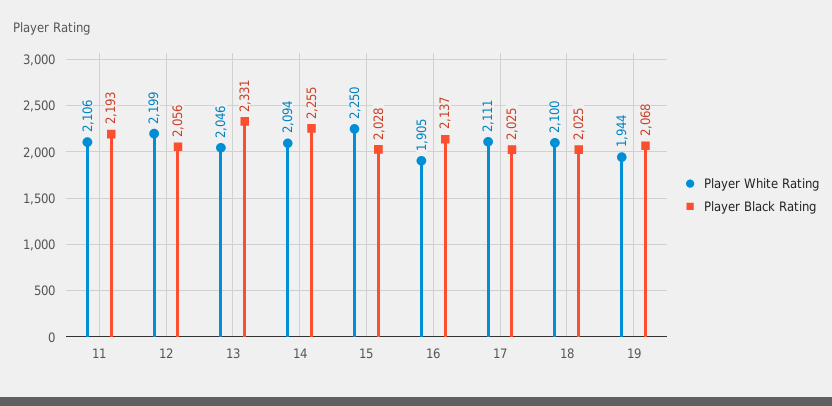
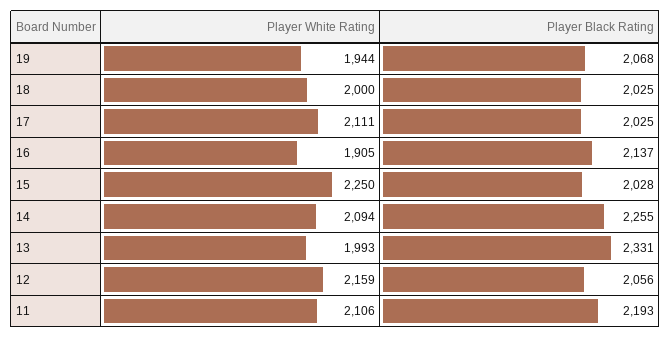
Player White Rating, 12: 2199 -> 2159
Player White Rating, 13: 2046 -> 1993
Player White Rating, 18: 2100 -> 2000

